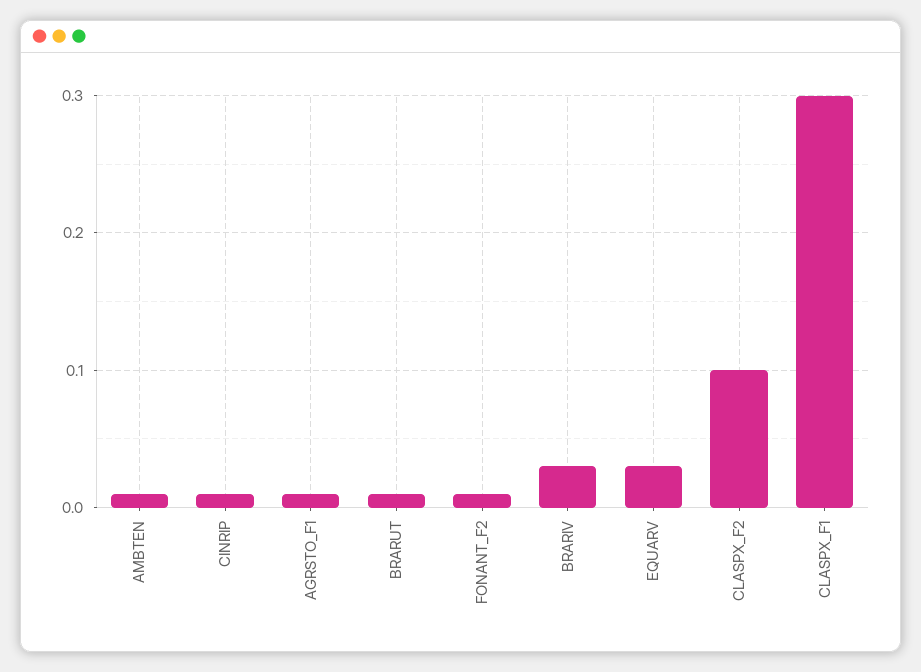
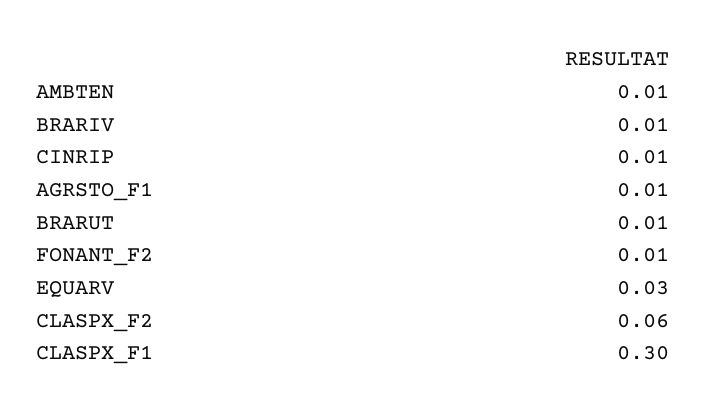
BRARIV: 0.03 -> 0.01
CLASPX_F2: 0.1 -> 0.06

